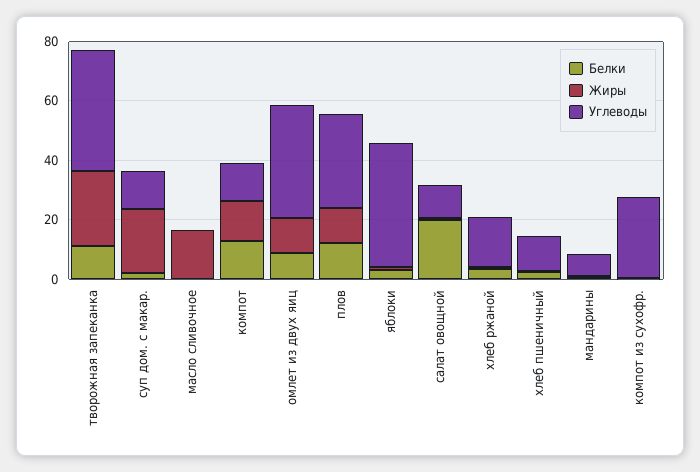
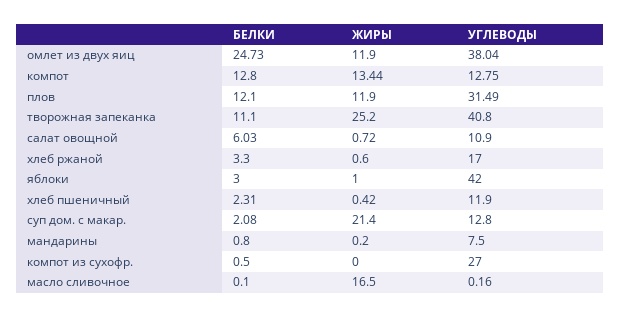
Белки, омлет из двух яиц: 10 -> 24.73
Белки, салат овощной: 20 -> 6.03

